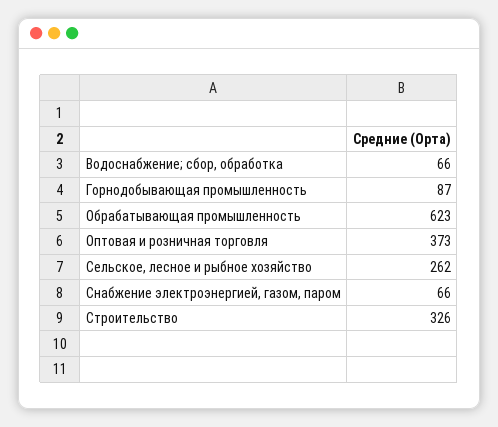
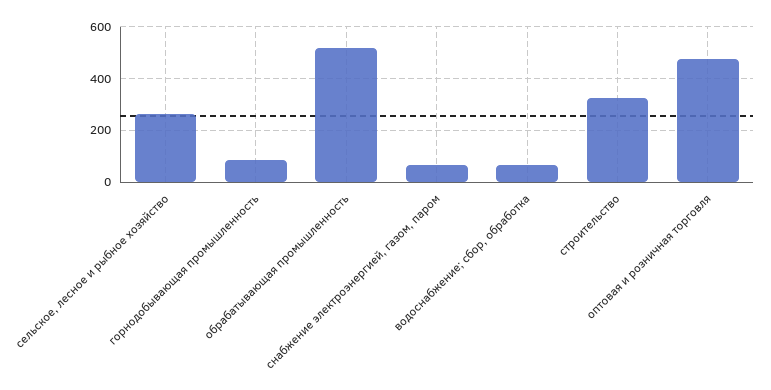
Обрабатывающая промышленность: 623 -> 525
Оптовая и розничная торговля: 373 -> 475

